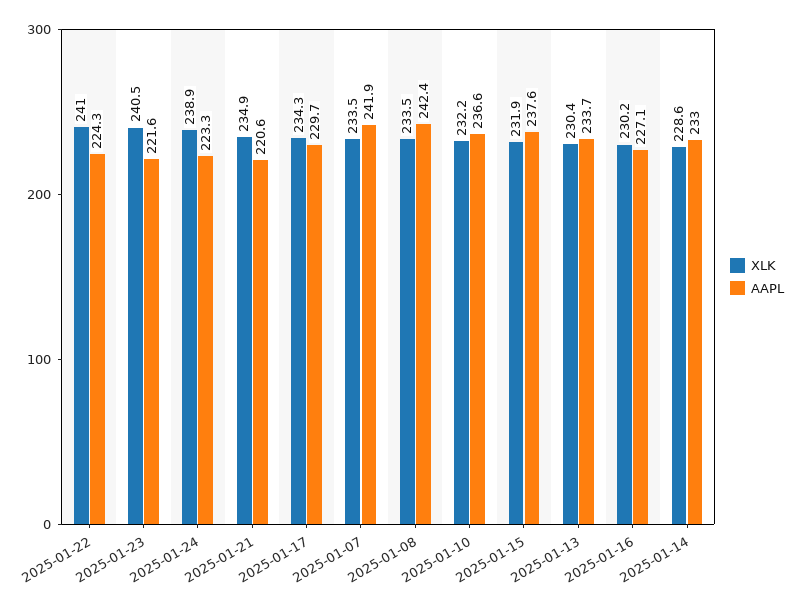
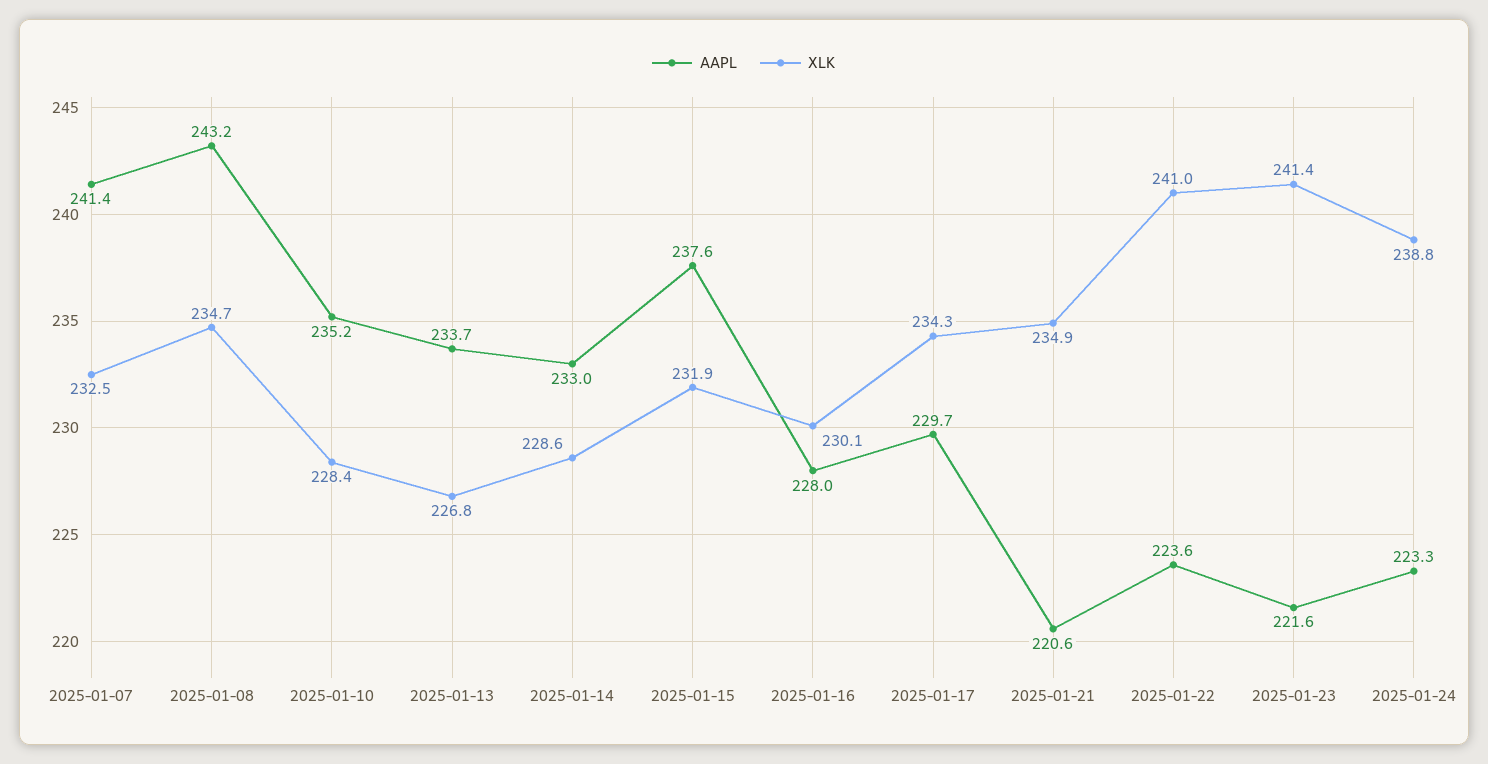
AAPL, 2025-01-22: 224.3 -> 223.6
XLK, 2025-01-23: 240.5 -> 241.4
XLK, 2025-01-24: 238.9 -> 238.8
XLK, 2025-01-07: 233.5 -> 232.5
AAPL, 2025-01-07: 241.9 -> 241.4
XLK, 2025-01-08: 233.5 -> 234.7
AAPL, 2025-01-08: 242.4 -> 243.2
XLK, 2025-01-10: 232.2 -> 228.4
AAPL, 2025-01-10: 236.6 -> 235.2
XLK, 2025-01-13: 230.4 -> 226.8
XLK, 2025-01-16: 230.2 -> 230.1
AAPL, 2025-01-16: 227.1 -> 228

